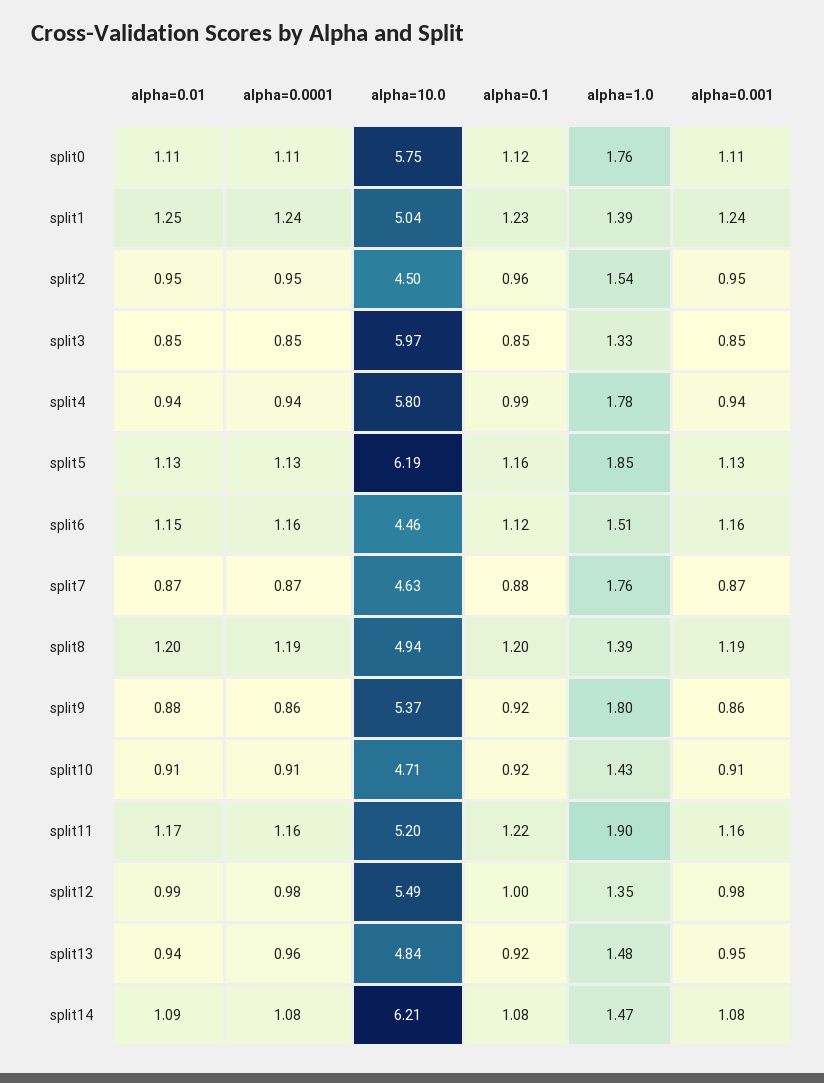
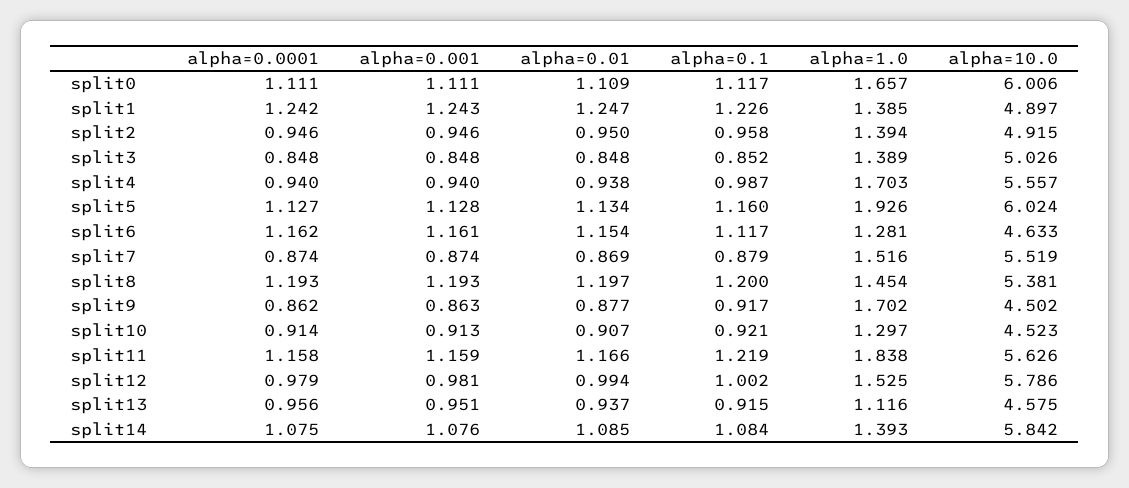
alpha=10.0, split0: 5.75 -> 6.006
alpha=1.0, split0: 1.76 -> 1.657
alpha=10.0, split1: 5.04 -> 4.897
alpha=10.0, split2: 4.5 -> 4.915
alpha=1.0, split2: 1.54 -> 1.394
alpha=10.0, split3: 5.97 -> 5.026
alpha=1.0, split3: 1.33 -> 1.389
alpha=10.0, split4: 5.8 -> 5.557
alpha=1.0, split4: 1.78 -> 1.703
alpha=10.0, split5: 6.19 -> 6.024
alpha=1.0, split5: 1.85 -> 1.926
alpha=10.0, split6: 4.46 -> 4.633
alpha=1.0, split6: 1.51 -> 1.281
alpha=10.0, split7: 4.63 -> 5.519
alpha=1.0, split7: 1.76 -> 1.516
alpha=10.0, split8: 4.94 -> 5.381
alpha=1.0, split8: 1.39 -> 1.454
alpha=10.0, split9: 5.37 -> 4.502
alpha=1.0, split9: 1.8 -> 1.702
alpha=10.0, split10: 4.71 -> 4.523
alpha=1.0, split10: 1.43 -> 1.297
alpha=10.0, split11: 5.2 -> 5.626
alpha=1.0, split11: 1.9 -> 1.838
alpha=10.0, split12: 5.49 -> 5.786
alpha=1.0, split12: 1.35 -> 1.525
alpha=10.0, split13: 4.84 -> 4.575
alpha=1.0, split13: 1.48 -> 1.116
alpha=10.0, split14: 6.21 -> 5.842
alpha=1.0, split14: 1.47 -> 1.393

